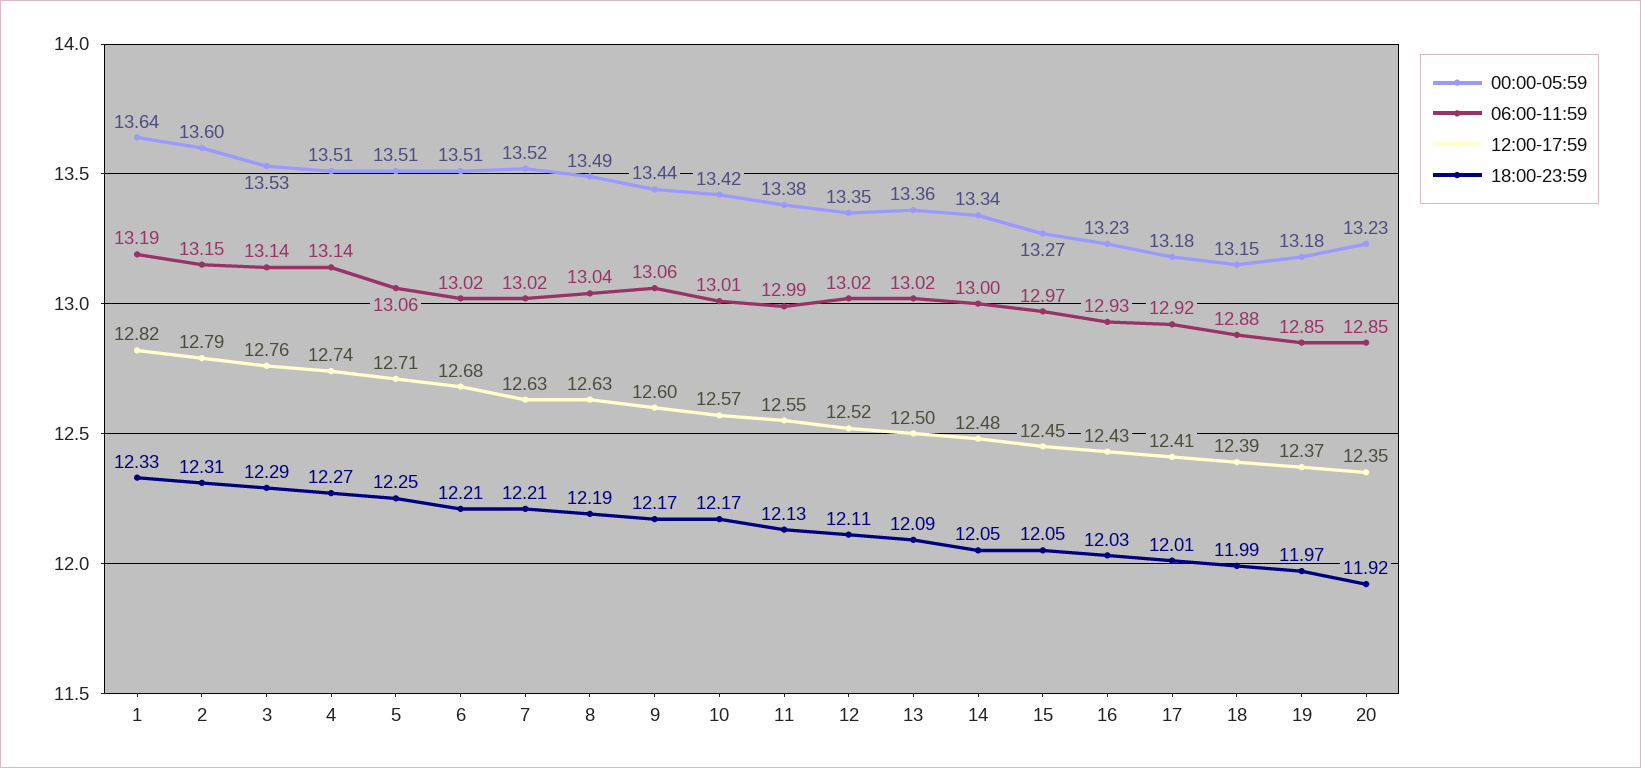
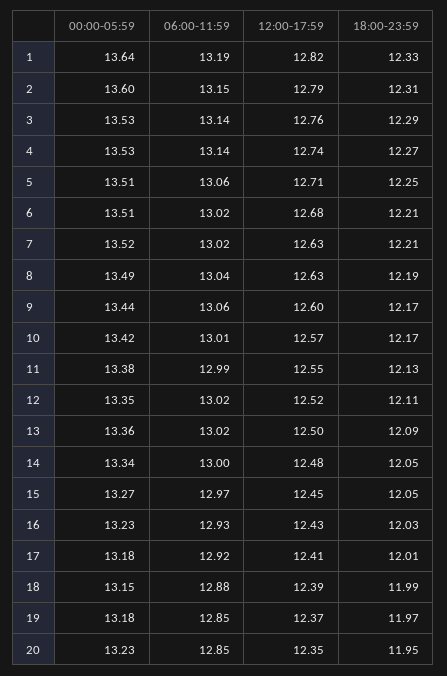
00:00-05:59, 4: 13.51 -> 13.53
18:00-23:59, 20: 11.92 -> 11.95

